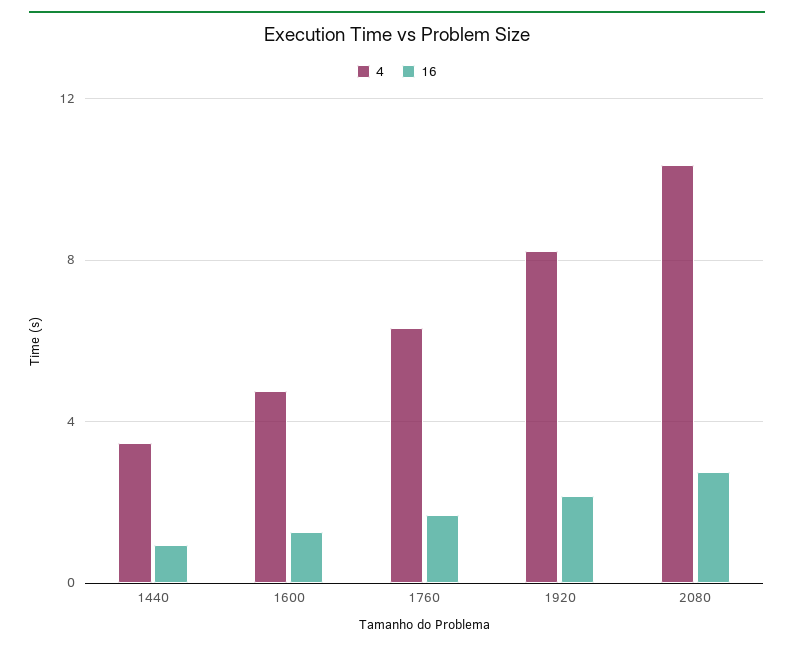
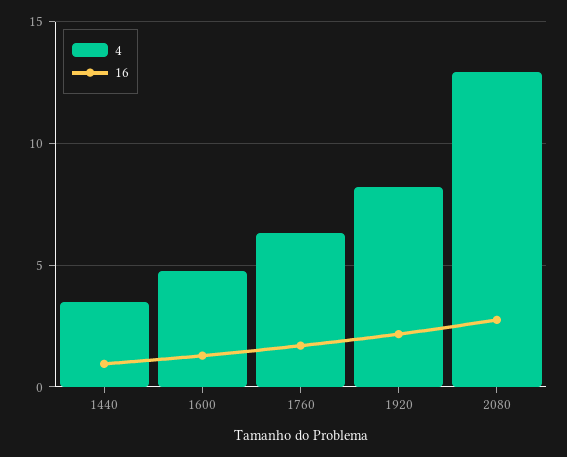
4, 2080: 10.5 -> 13

